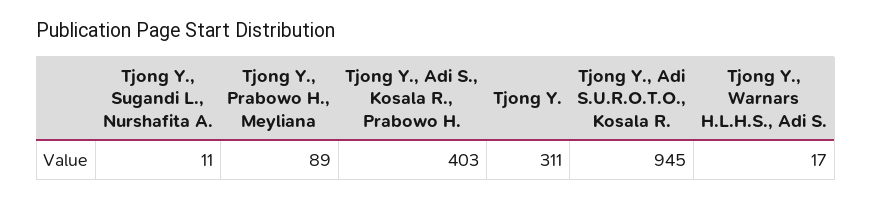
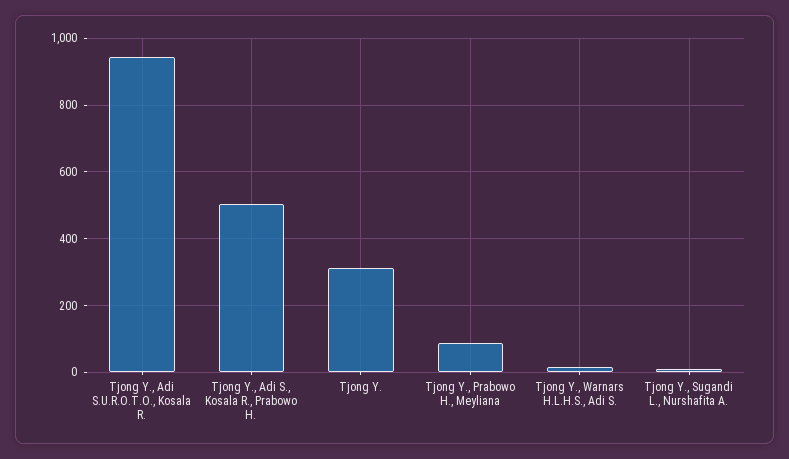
Tjong Y., Adi S., Kosala R., Prabowo H.: 403 -> 500

